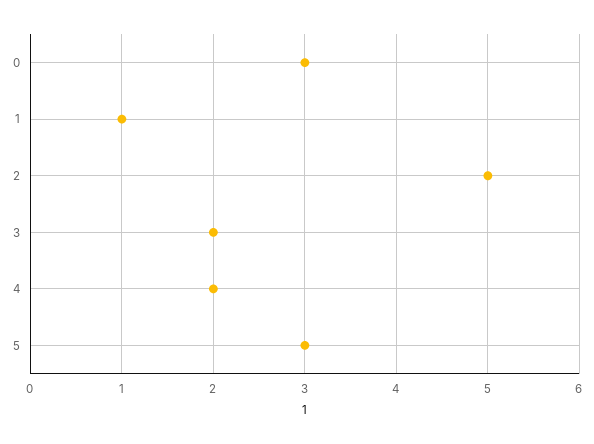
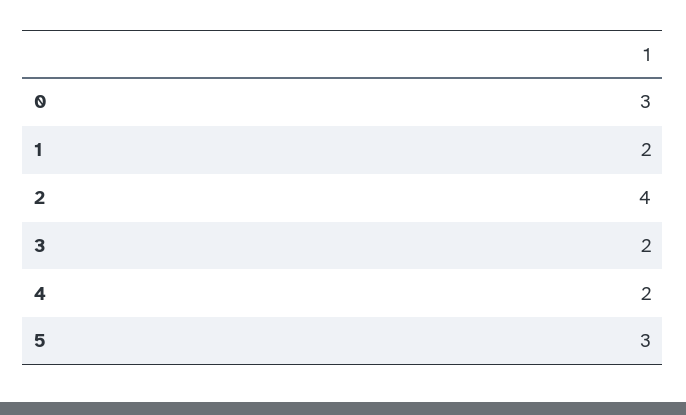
1: 1 -> 2
2: 5 -> 4

